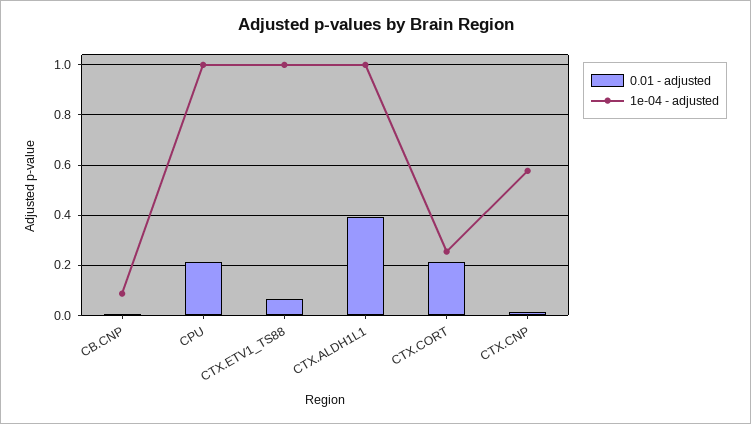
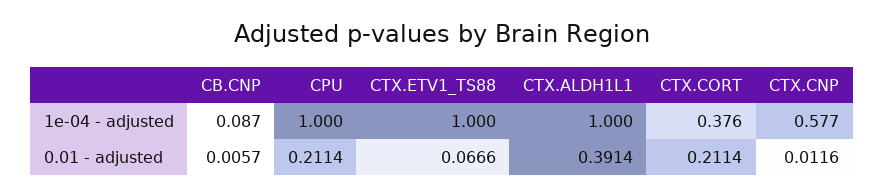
1e-04 - adjusted, CTX.CORT: 0.25 -> 0.376

